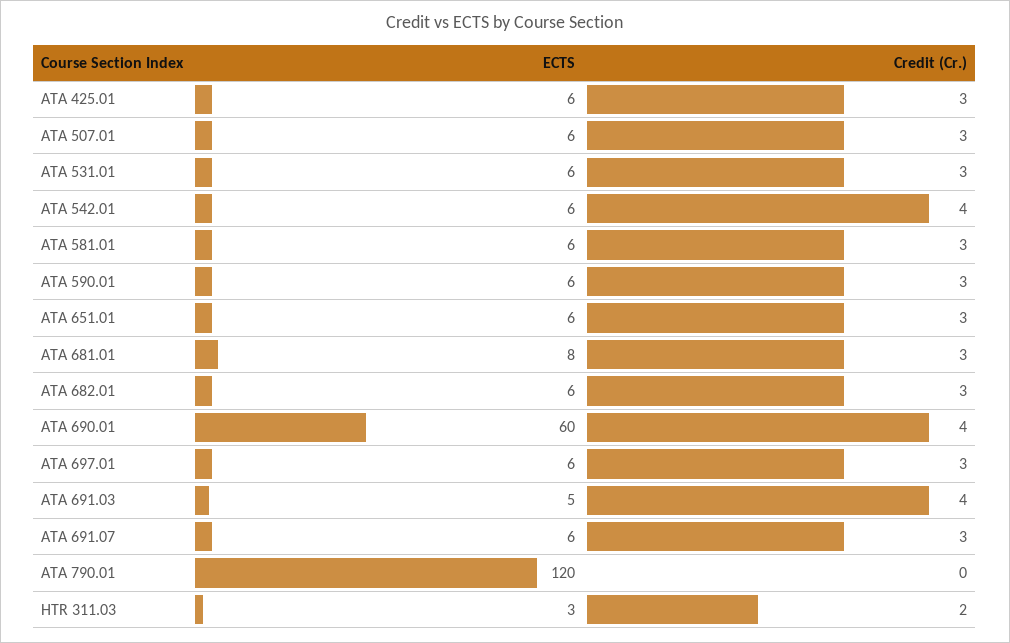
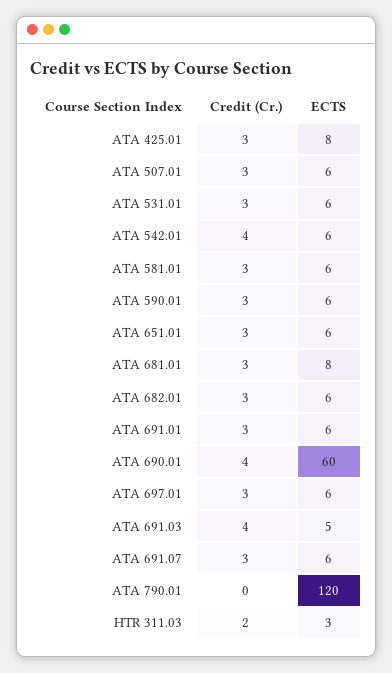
ECTS, ATA 425.01: 6 -> 8
Credit (Cr.), ATA 691.01: none -> 3
ECTS, ATA 691.01: none -> 6

